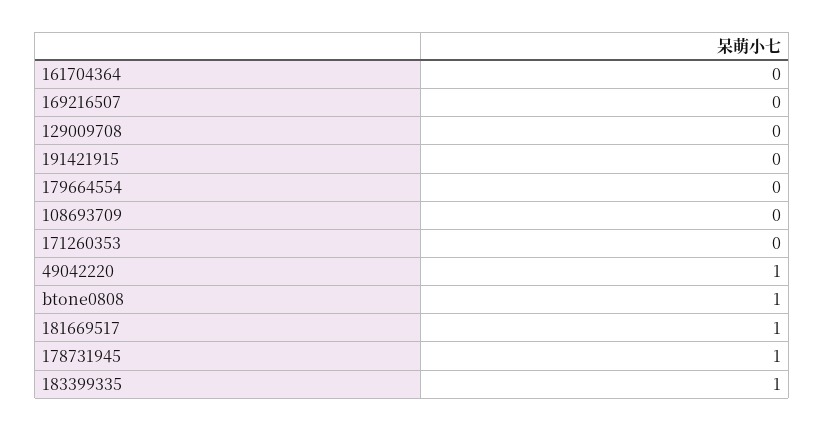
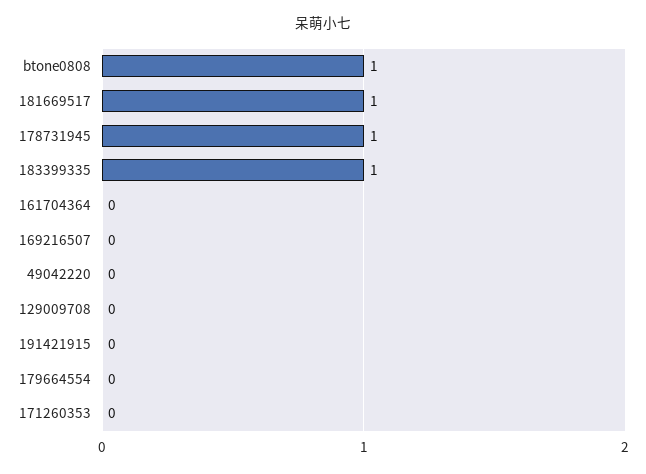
108693709: 0 -> none
49042220: 1 -> 0

